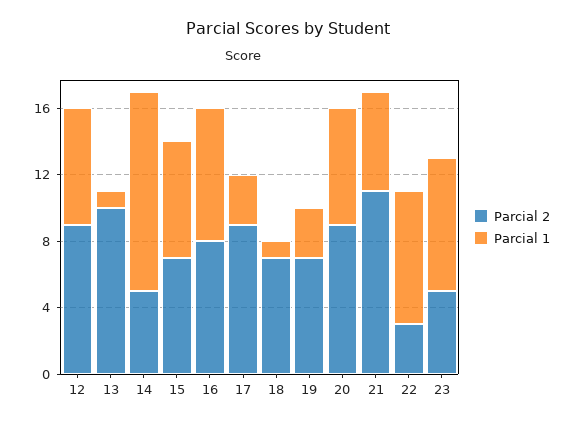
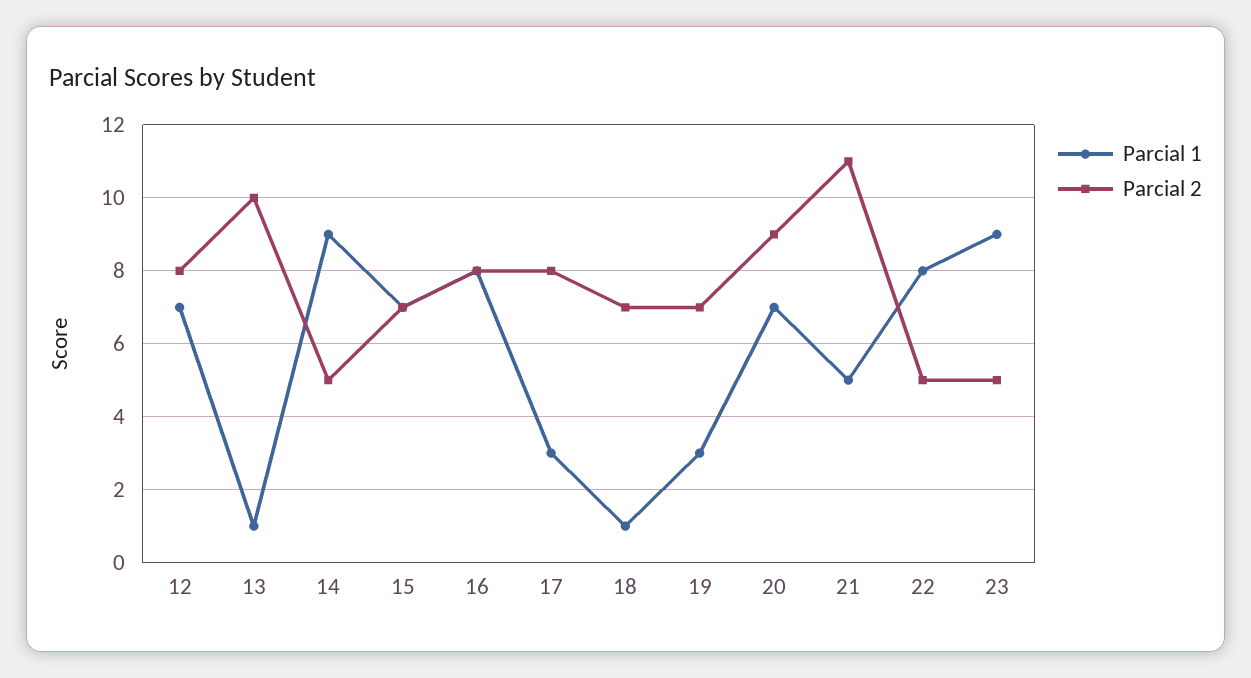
Parcial 2, 12: 9 -> 8
Parcial 1, 14: 12 -> 9
Parcial 2, 17: 9 -> 8
Parcial 1, 21: 6 -> 5
Parcial 2, 22: 3 -> 5
Parcial 1, 23: 8 -> 9

